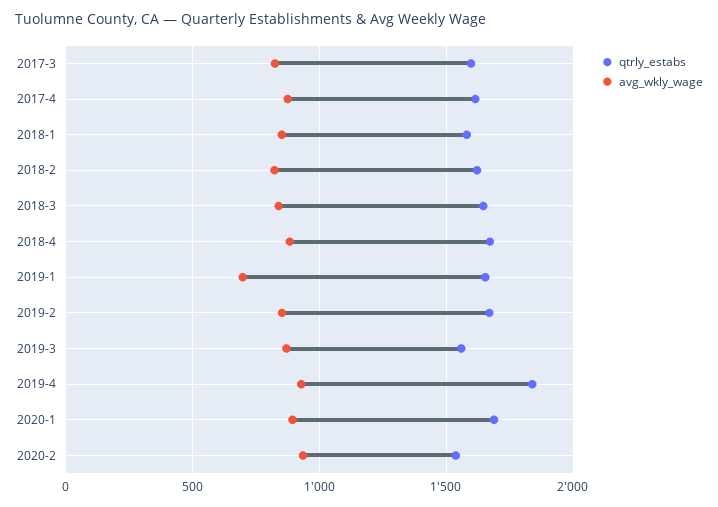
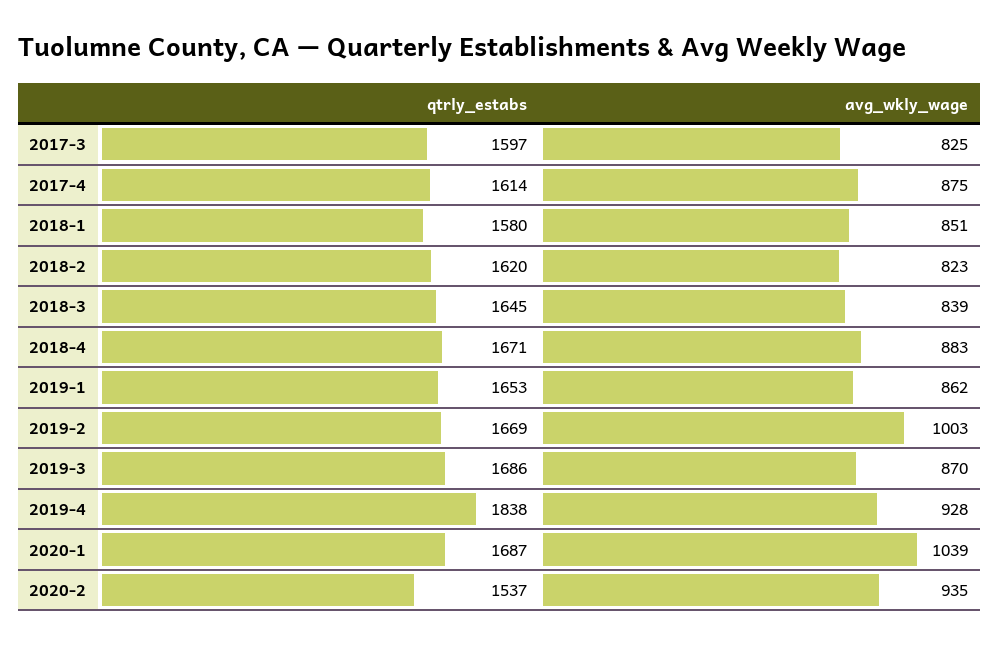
avg_wkly_wage, 2019-1: 700 -> 862
avg_wkly_wage, 2019-2: 850 -> 1003
qtrly_estabs, 2019-3: 1550 -> 1686
avg_wkly_wage, 2020-1: 900 -> 1039

